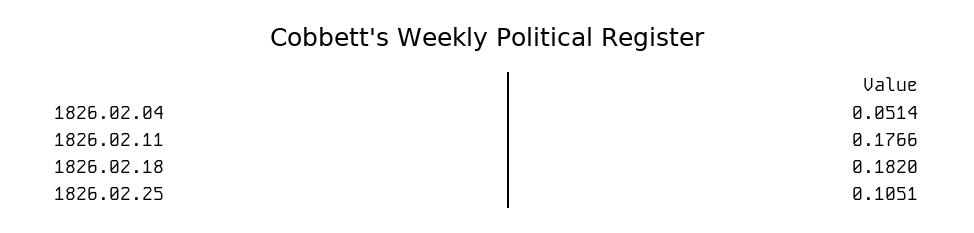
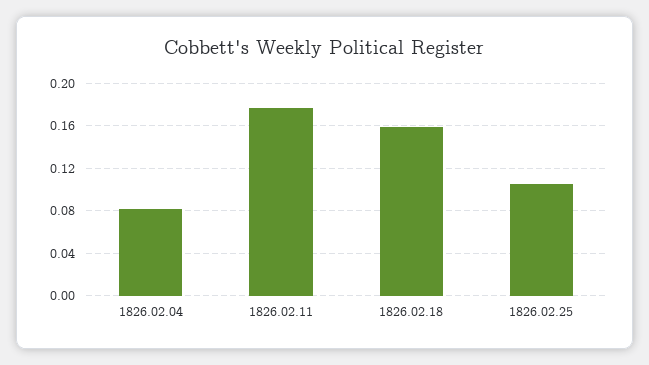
1826.02.04: 0.0514 -> 0.08
1826.02.18: 0.182 -> 0.16

